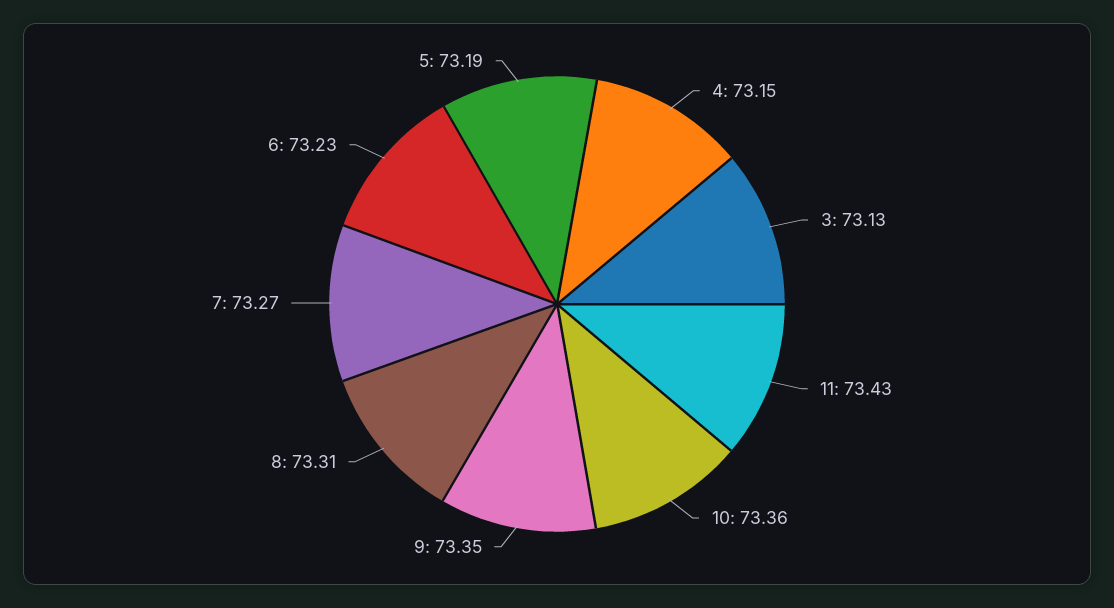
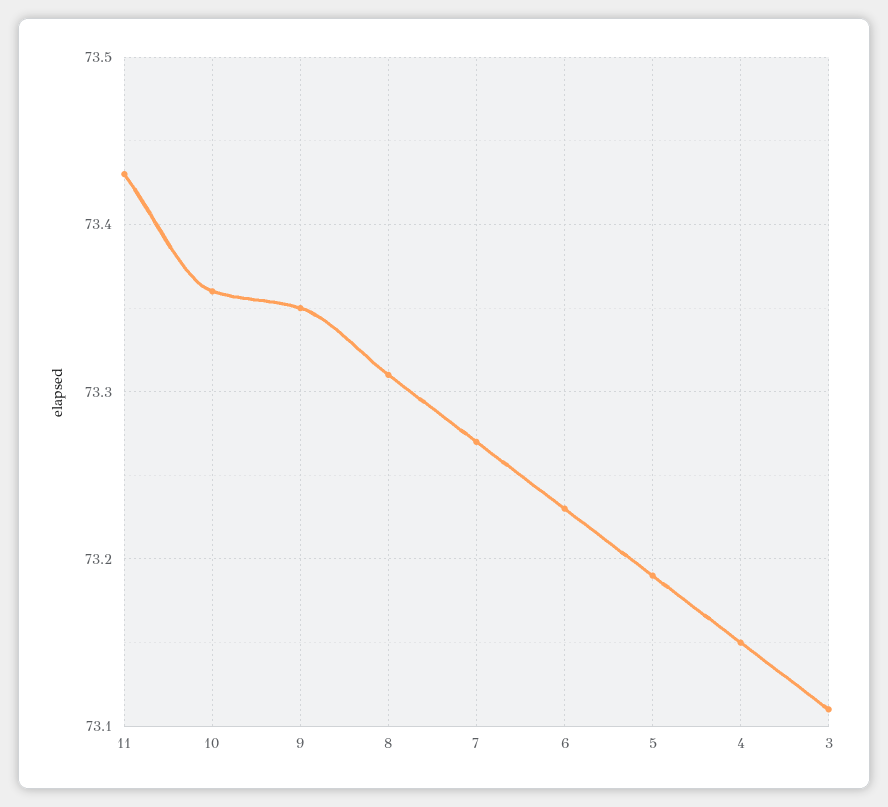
3: 73.13 -> 73.11

